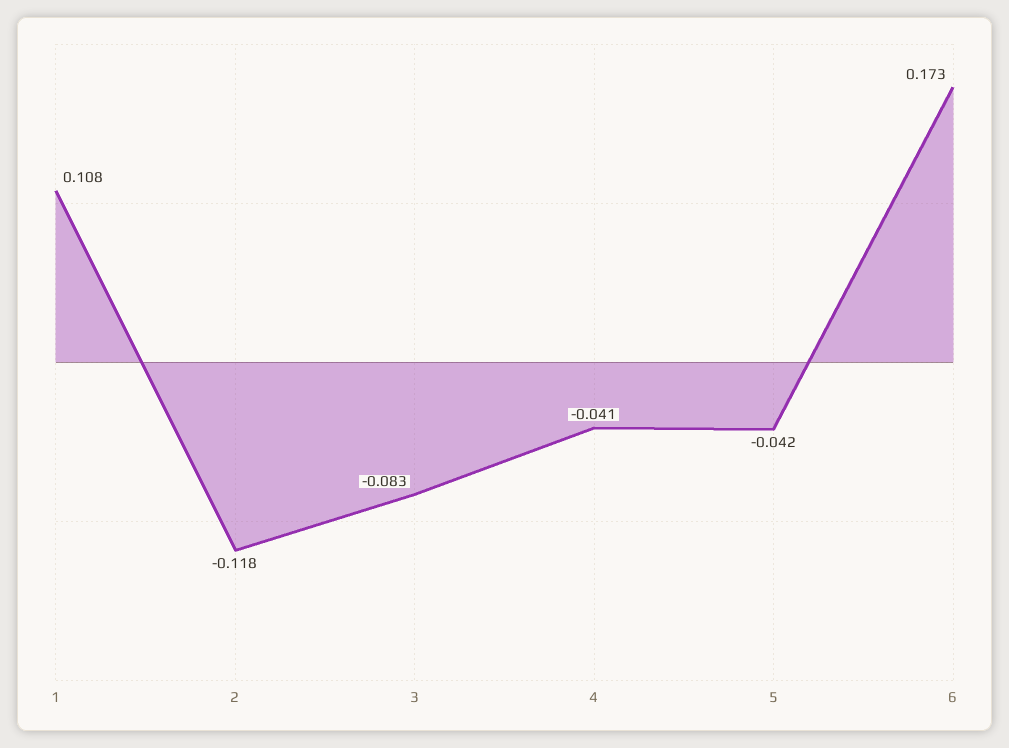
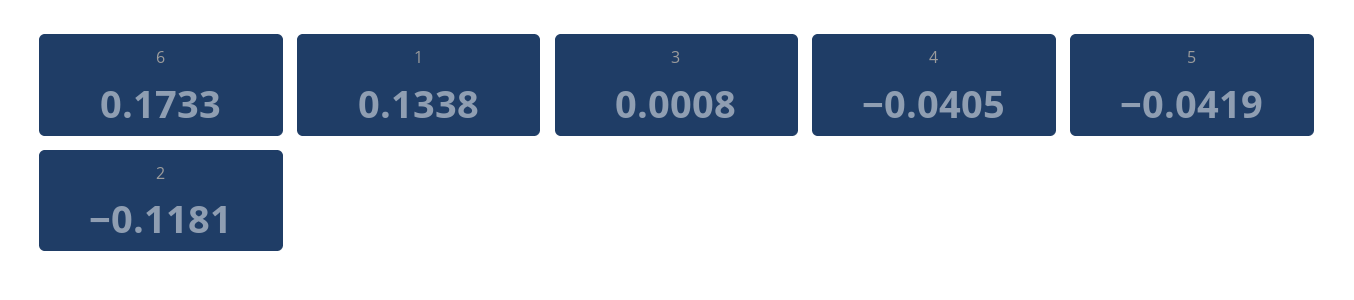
1: 0.108 -> 0.1338
3: -0.083 -> 0.0008

